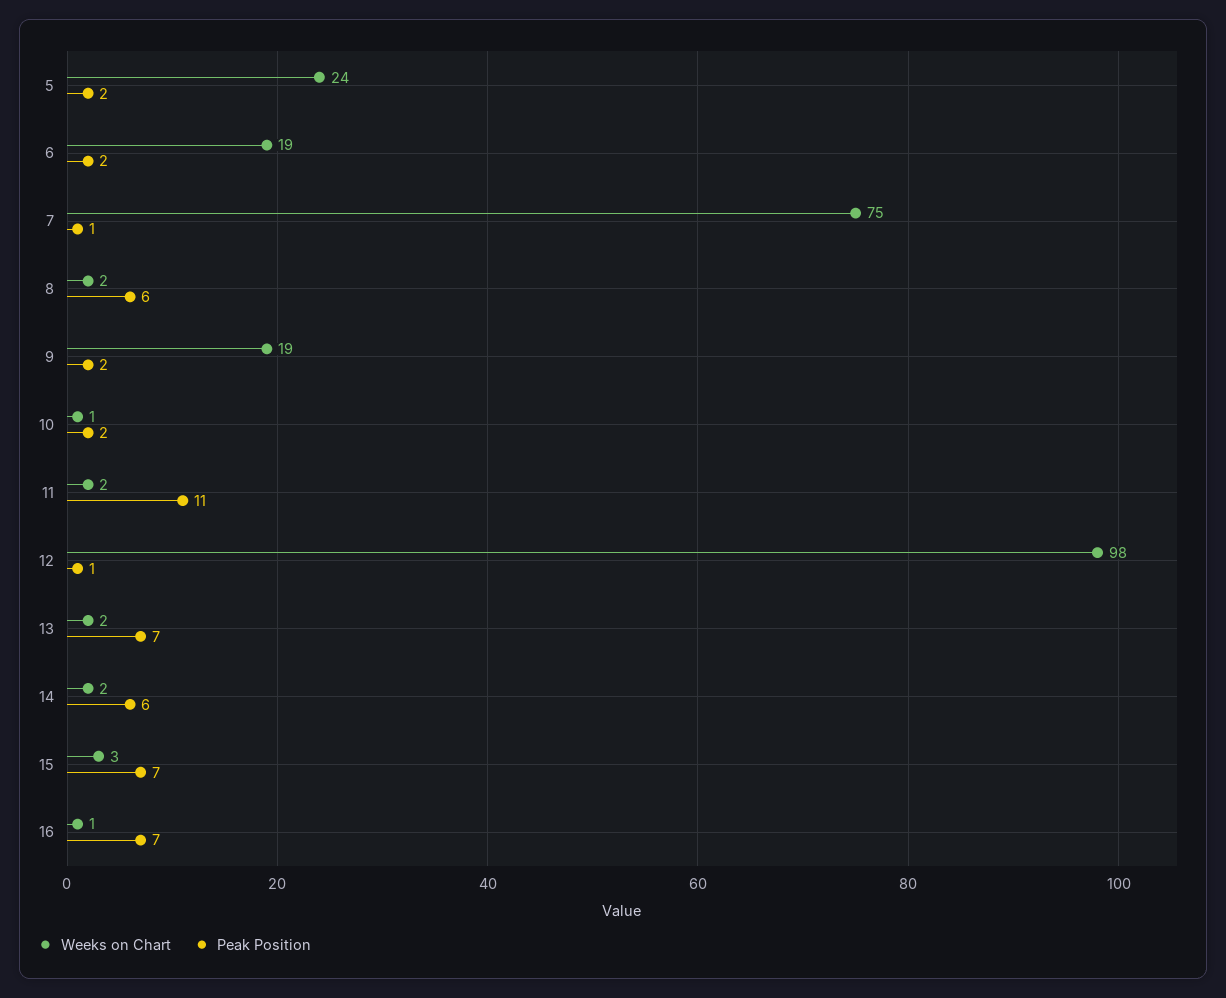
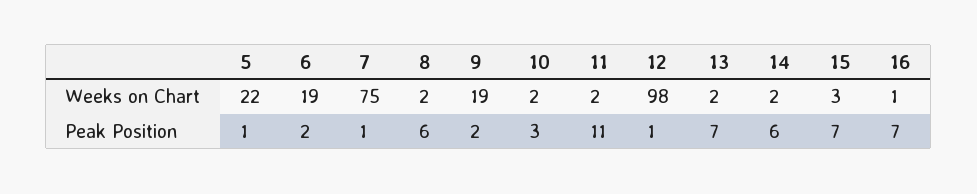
Weeks on Chart, 5: 24 -> 22
Peak Position, 5: 2 -> 1
Weeks on Chart, 10: 1 -> 2
Peak Position, 10: 2 -> 3

